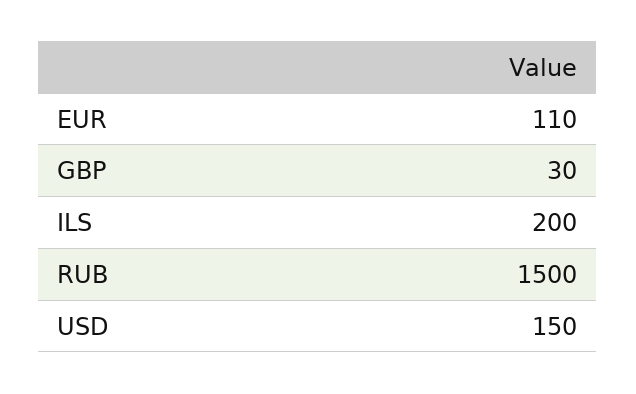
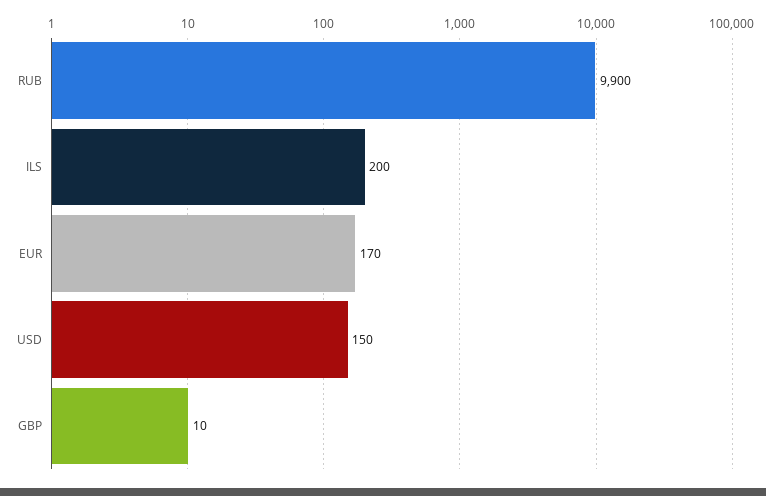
EUR: 110 -> 170
GBP: 30 -> 10
RUB: 1500 -> 9900

